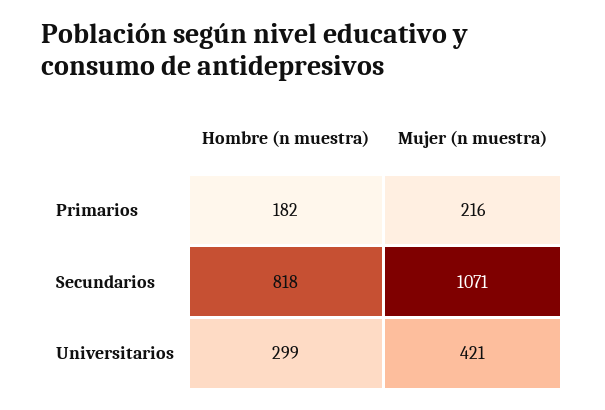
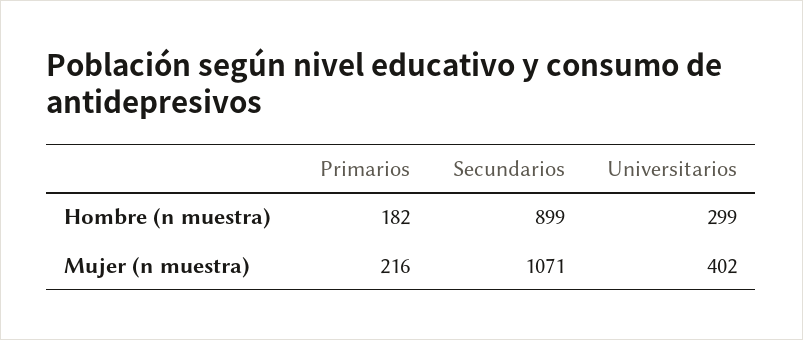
Hombre (n muestra), Secundarios: 818 -> 899
Mujer (n muestra), Universitarios: 421 -> 402

